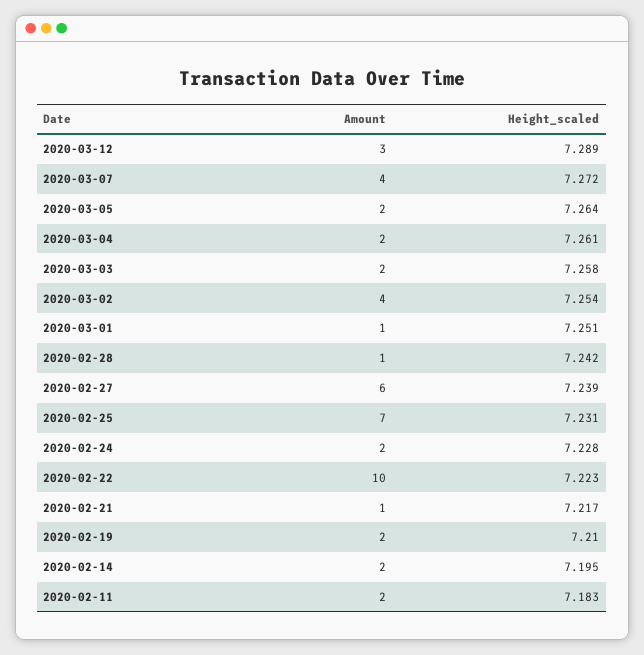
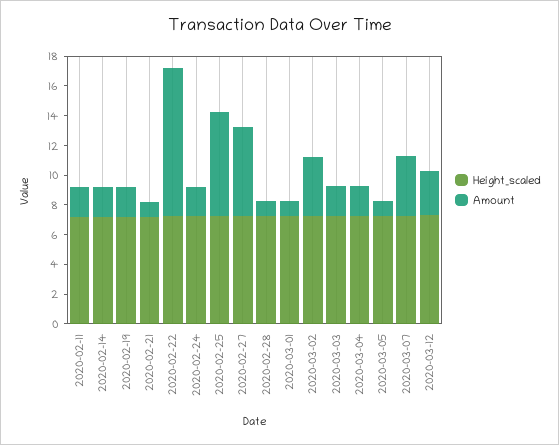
Amount, 2020-03-05: 2 -> 1

